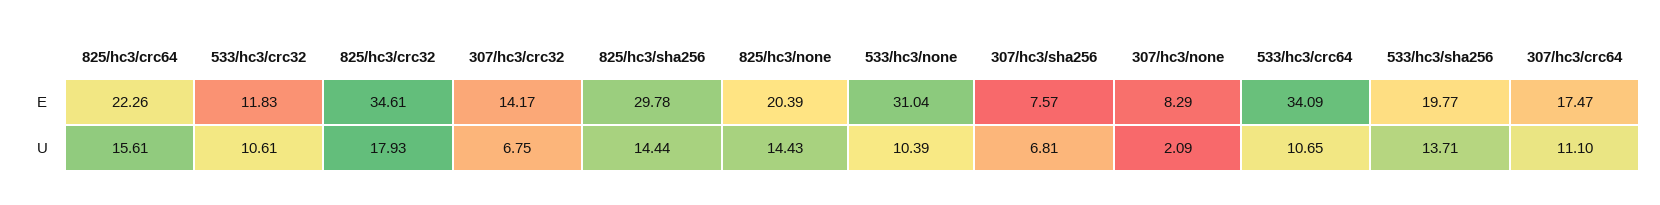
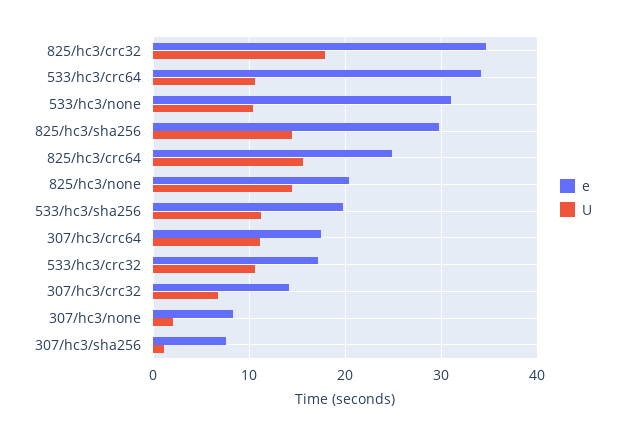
E, 825/hc3/crc64: 22.26 -> 25
E, 533/hc3/crc32: 11.83 -> 17
U, 307/hc3/sha256: 6.81 -> 1
U, 533/hc3/sha256: 13.71 -> 11

